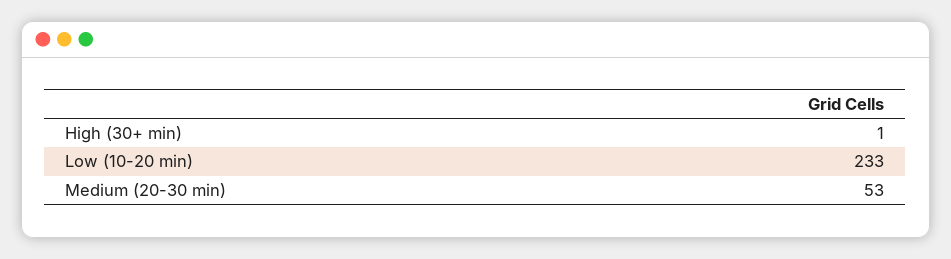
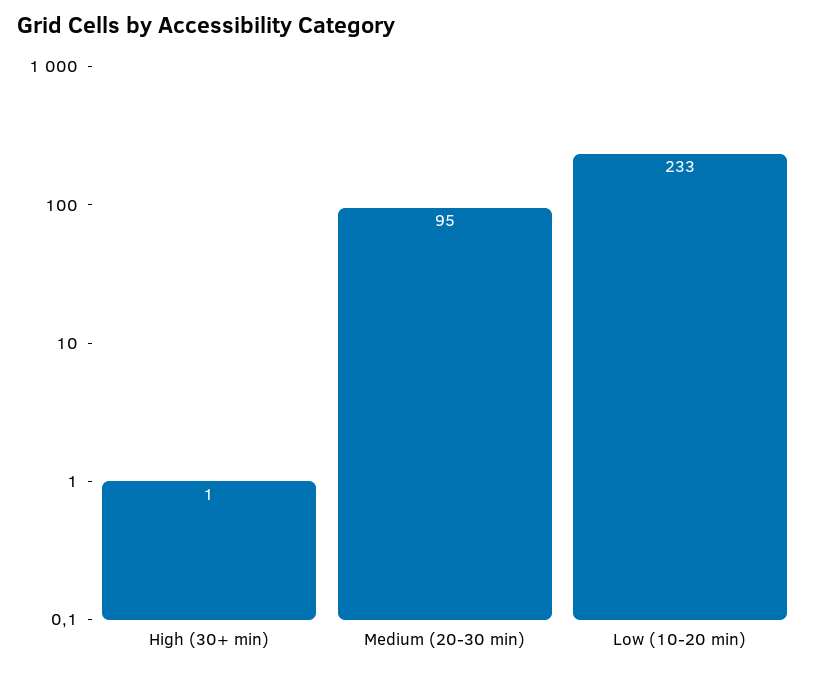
Medium (20-30 min): 53 -> 95

